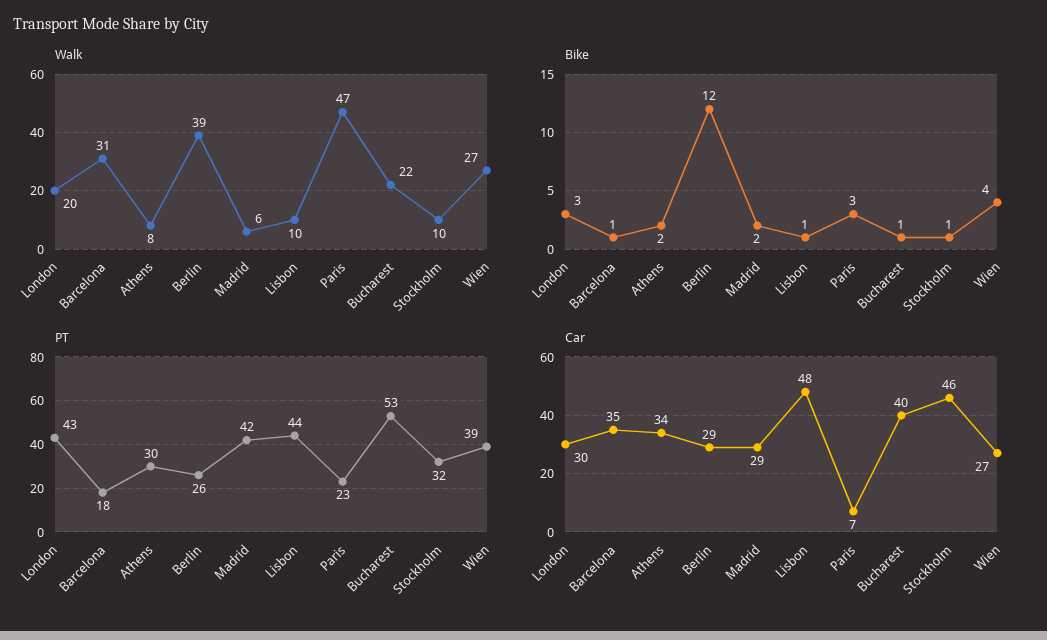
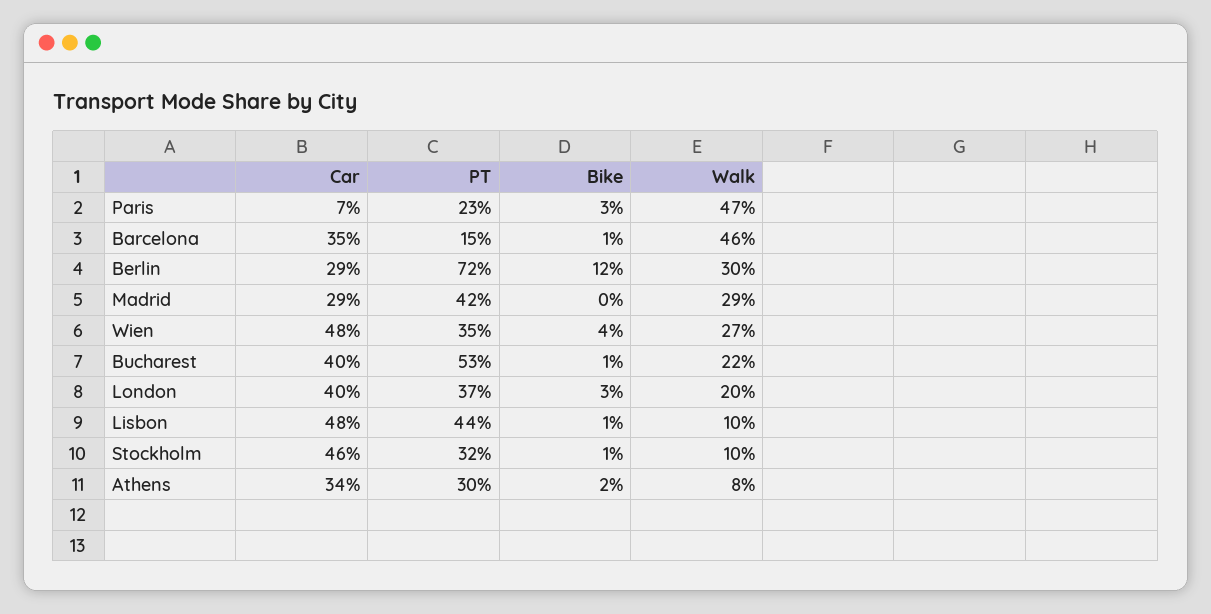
Walk, Barcelona: 31 -> 46
Walk, Berlin: 39 -> 30
Walk, Madrid: 6 -> 29
Bike, Madrid: 2 -> 0
PT, London: 43 -> 37
PT, Barcelona: 18 -> 15
PT, Berlin: 26 -> 72
PT, Wien: 39 -> 35
Car, London: 30 -> 40
Car, Wien: 27 -> 48

